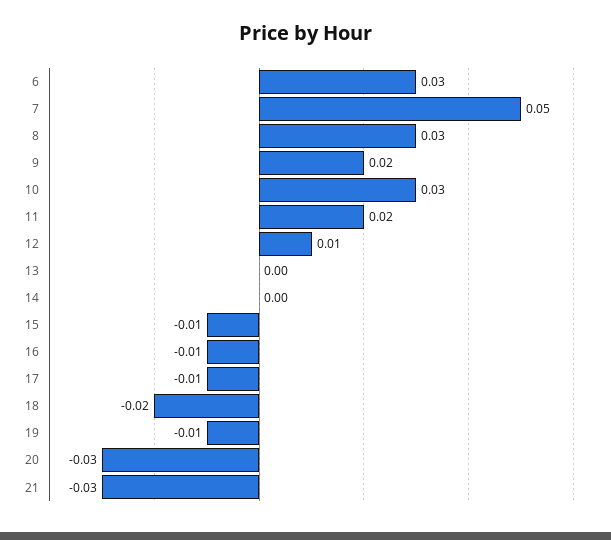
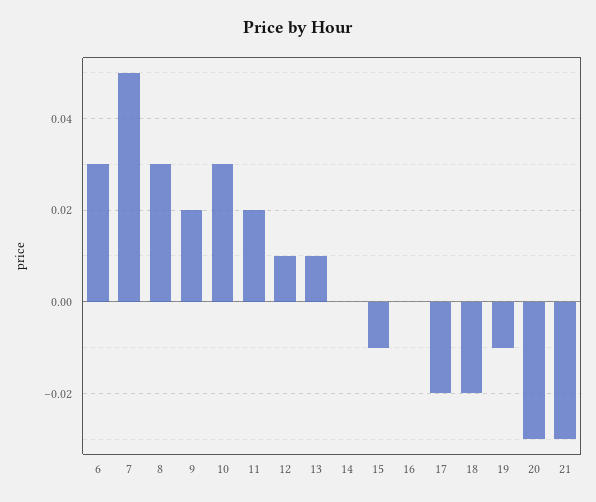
13: 0 -> 0.01
16: -0.01 -> 0
17: -0.01 -> -0.02

